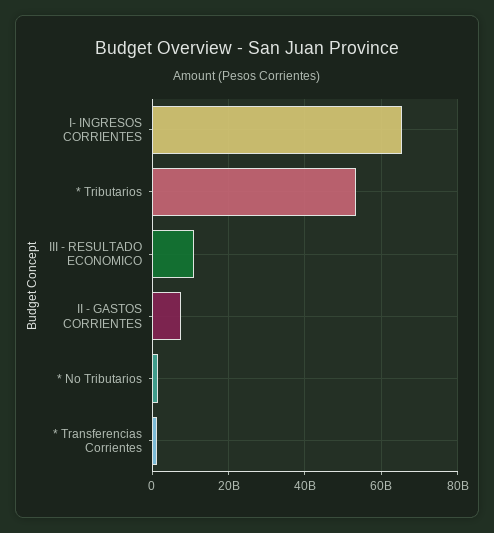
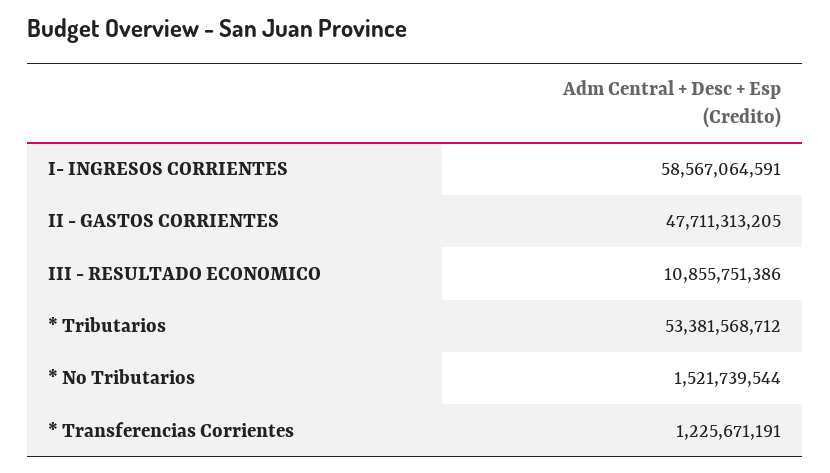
I- INGRESOS CORRIENTES: 66000000000 -> 58567064591
II - GASTOS CORRIENTES: 8000000000 -> 47711313205

